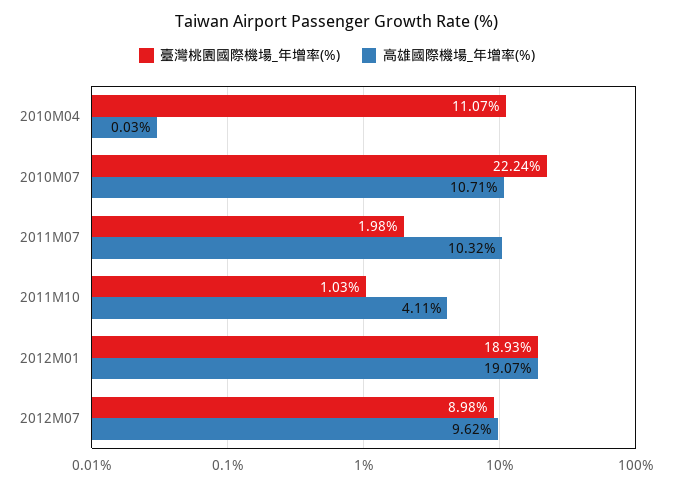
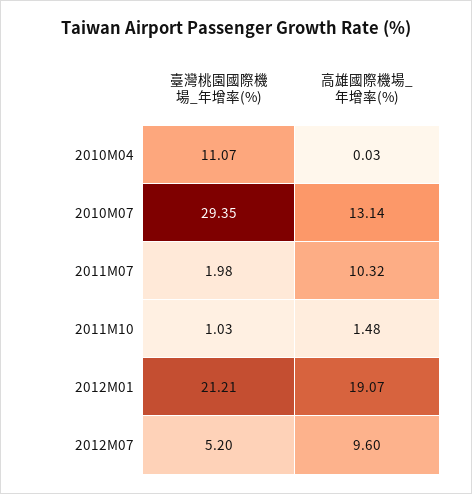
臺灣桃園國際機場_年增率(%), 2010M07: 22.24 -> 29.35
高雄國際機場_年增率(%), 2010M07: 10.71 -> 13.14
高雄國際機場_年增率(%), 2011M10: 4.11 -> 1.48
臺灣桃園國際機場_年增率(%), 2012M01: 18.93 -> 21.21
臺灣桃園國際機場_年增率(%), 2012M07: 8.98 -> 5.2
高雄國際機場_年增率(%), 2012M07: 9.62 -> 9.6

